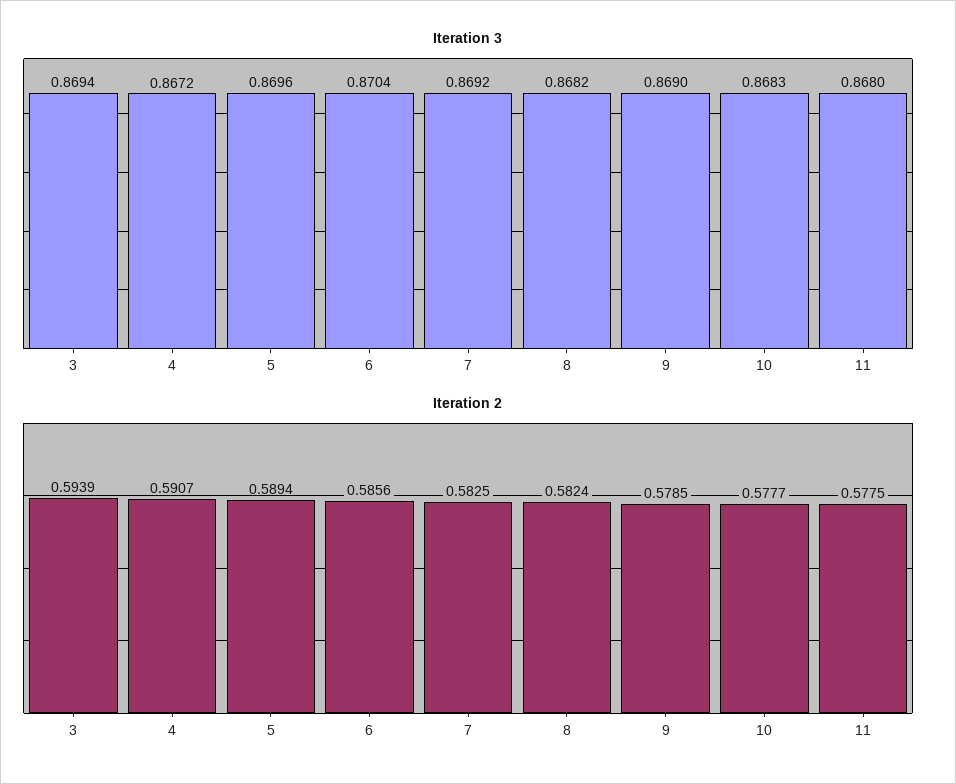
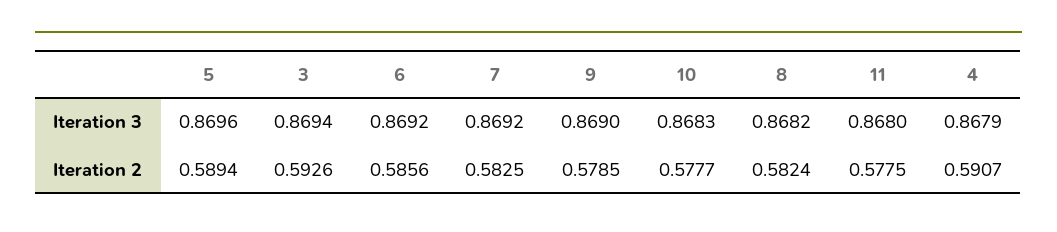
Iteration 3, 4: 0.8672 -> 0.8679
Iteration 3, 6: 0.8704 -> 0.8692
Iteration 2, 3: 0.5939 -> 0.5926

